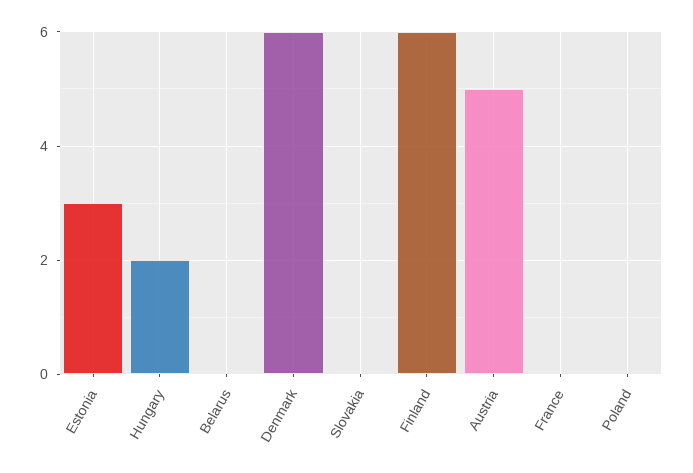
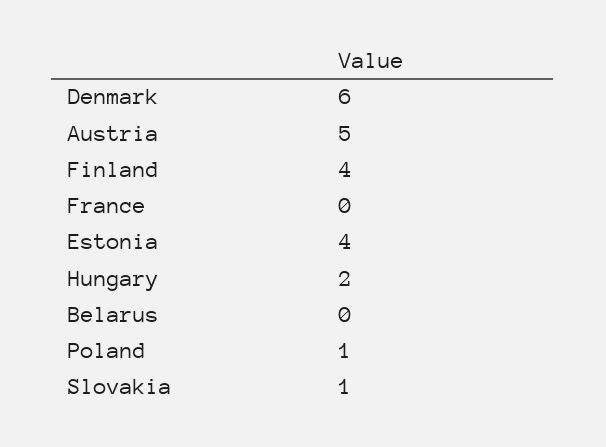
Estonia: 3 -> 4
Slovakia: 0 -> 1
Finland: 6 -> 4
Poland: 0 -> 1

